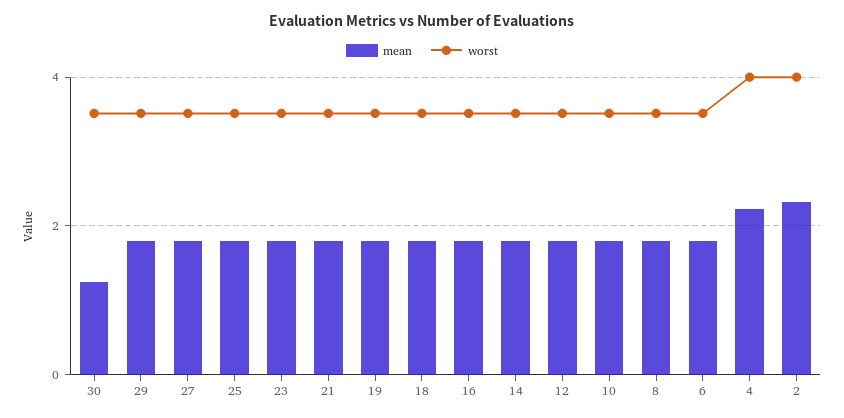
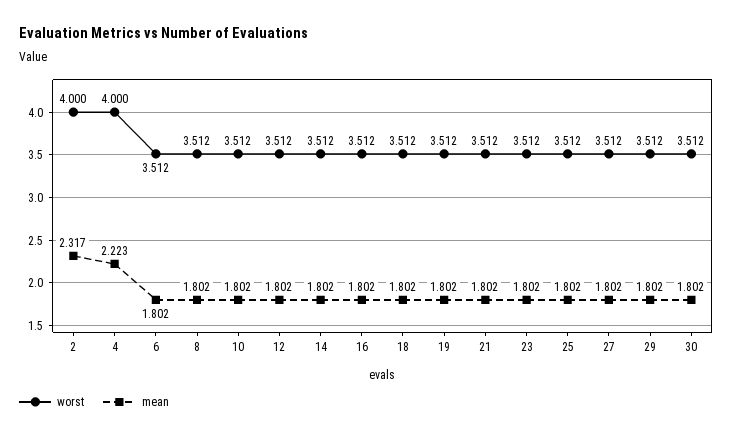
mean, 30: 1.2 -> 1.802

